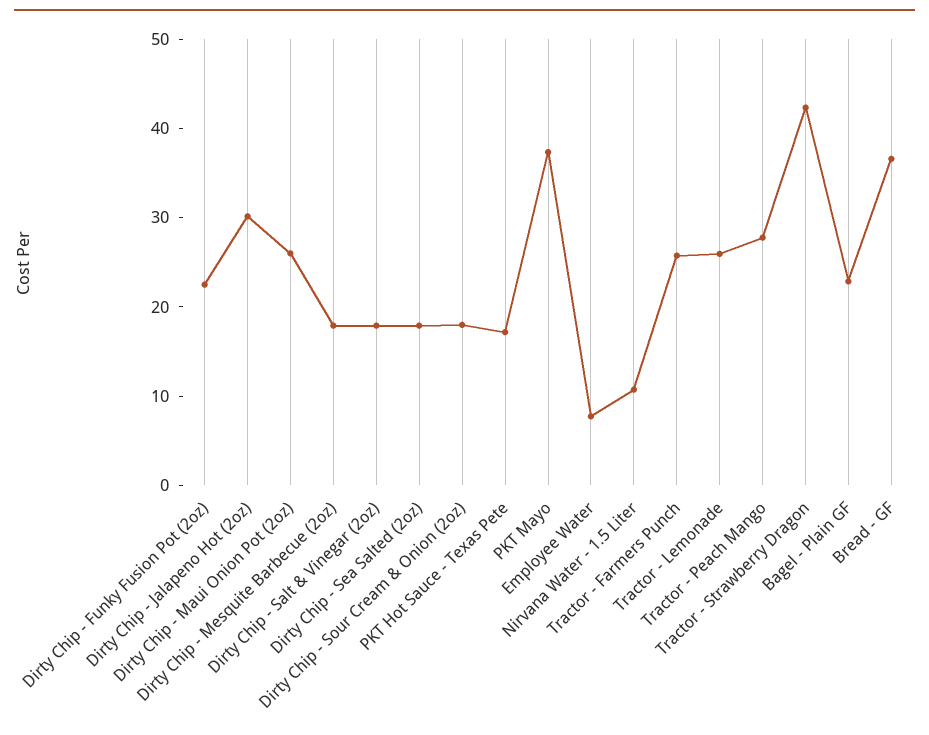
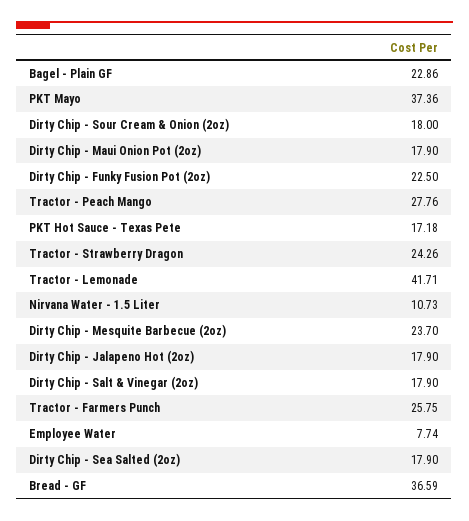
Dirty Chip - Jalapeno Hot (2oz): 30 -> 17.9
Dirty Chip - Maui Onion Pot (2oz): 26 -> 17.9
Dirty Chip - Mesquite Barbecue (2oz): 18 -> 23.7
Tractor - Lemonade: 26 -> 41.71
Tractor - Strawberry Dragon: 42 -> 24.26

